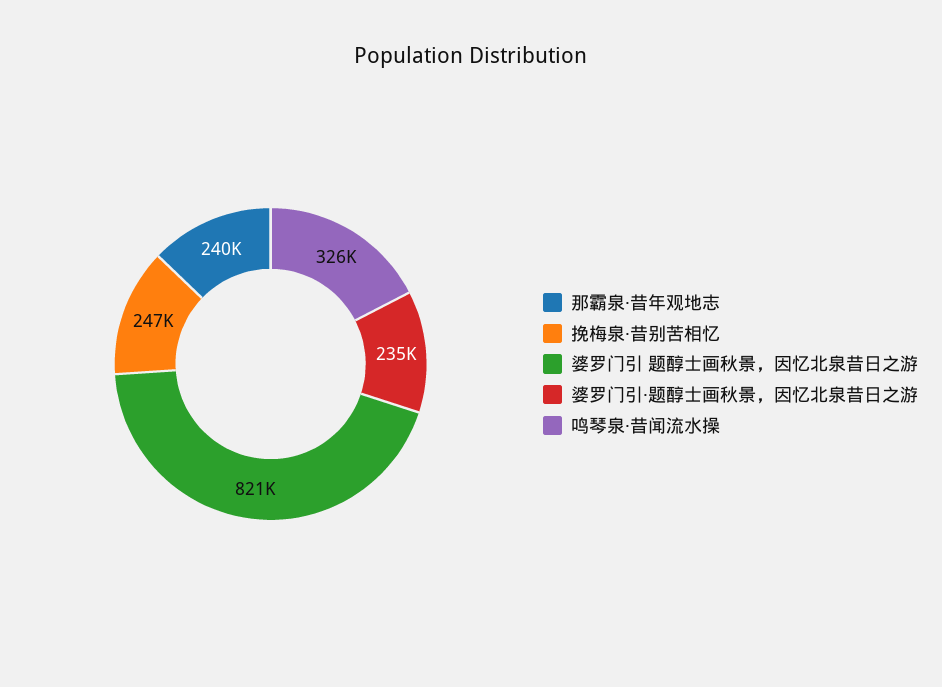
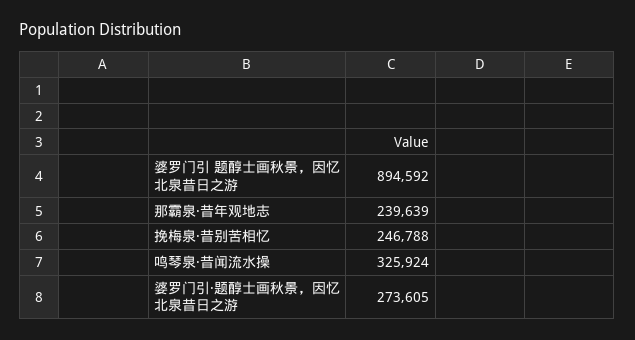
婆罗门引 题醇士画秋景，因忆北泉昔日之游: 821000 -> 894592
婆罗门引·题醇士画秋景，因忆北泉昔日之游: 235000 -> 273605

